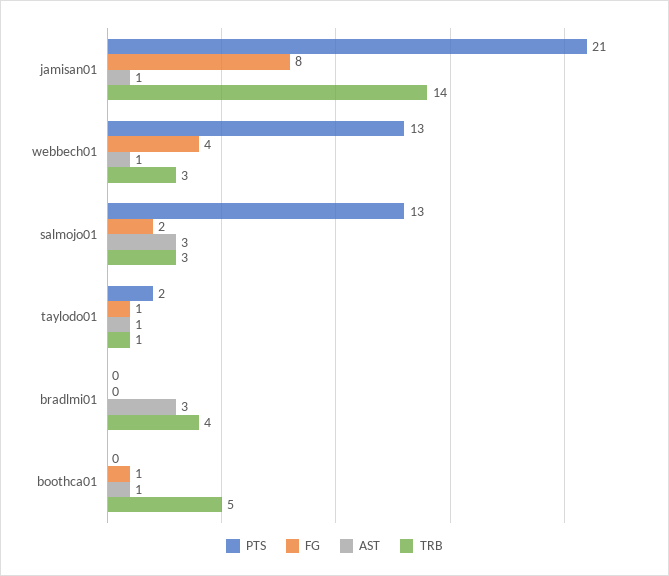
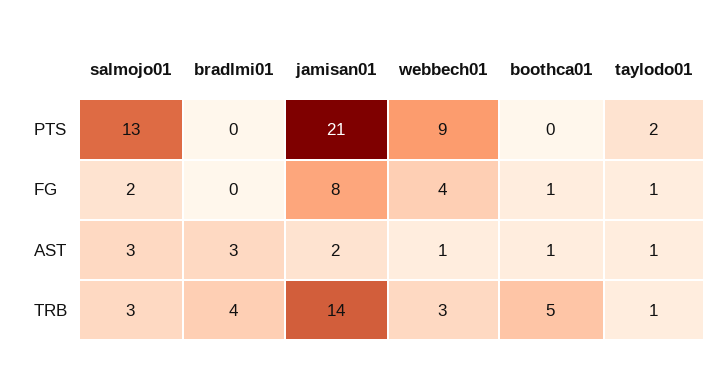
AST, jamisan01: 1 -> 2
PTS, webbech01: 13 -> 9

